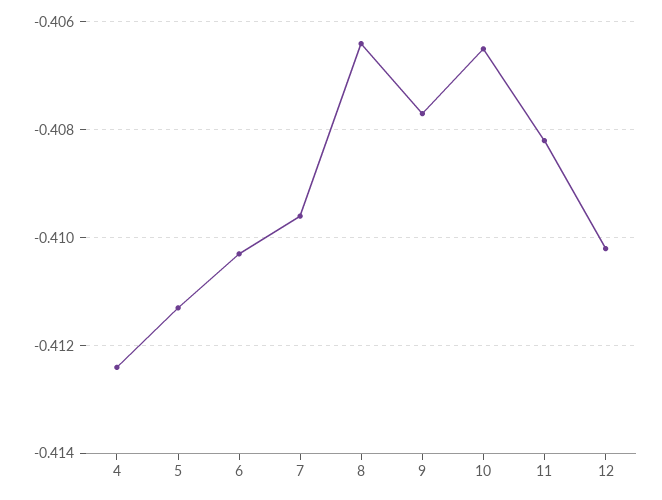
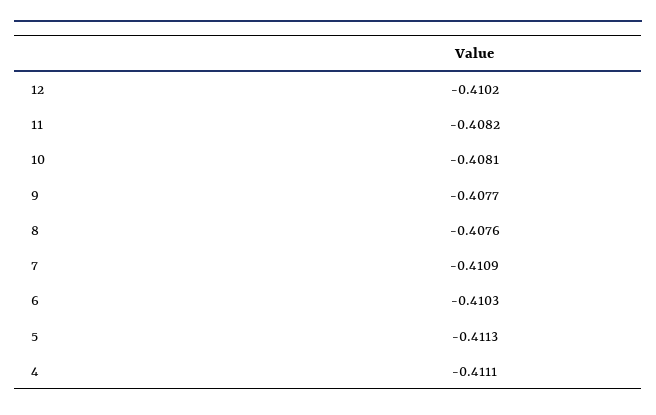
4: -0.4125 -> -0.4111
7: -0.4095 -> -0.4109
8: -0.4065 -> -0.4076
10: -0.4065 -> -0.4081

